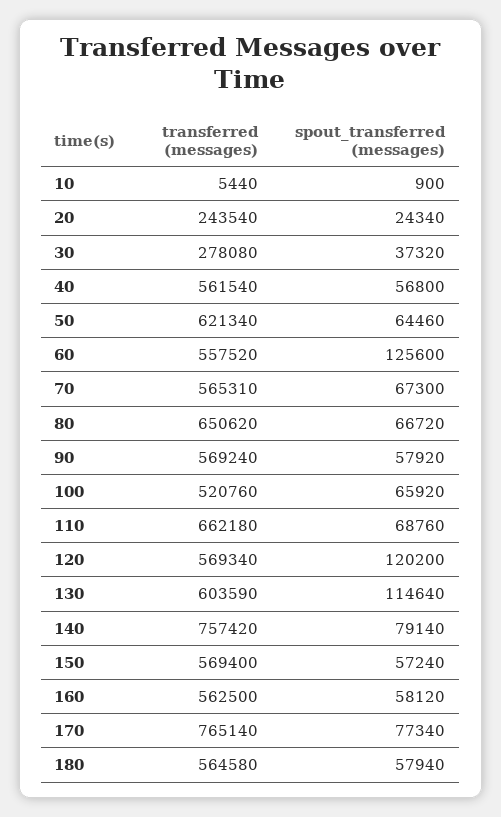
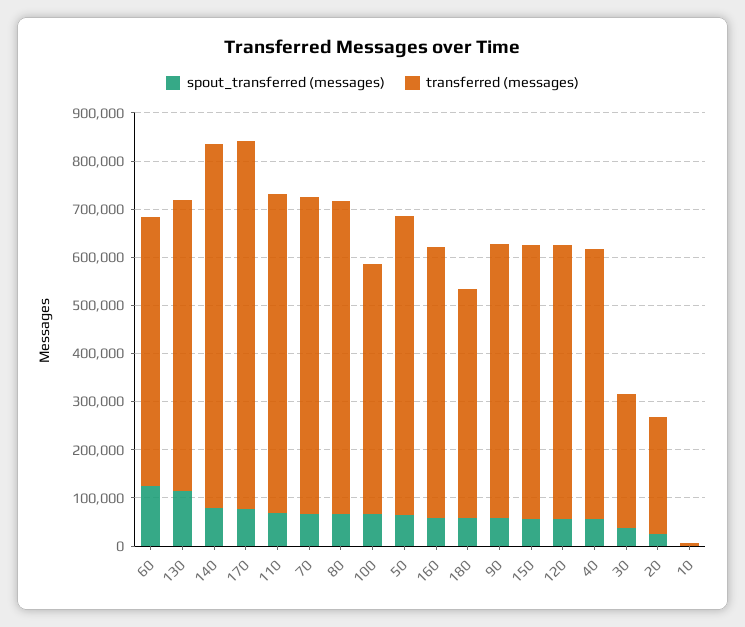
transferred (messages), 70: 565310 -> 660000
spout_transferred (messages), 120: 120200 -> 60000
transferred (messages), 180: 564580 -> 480000

